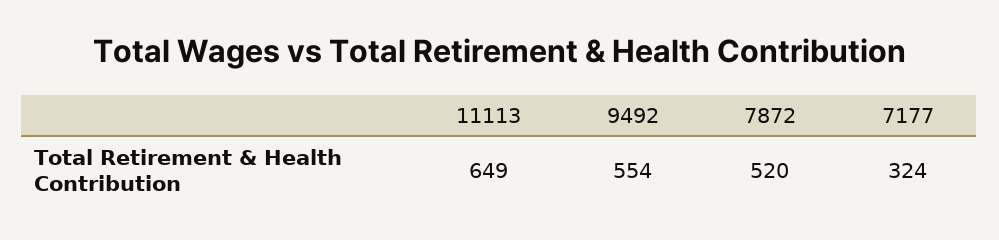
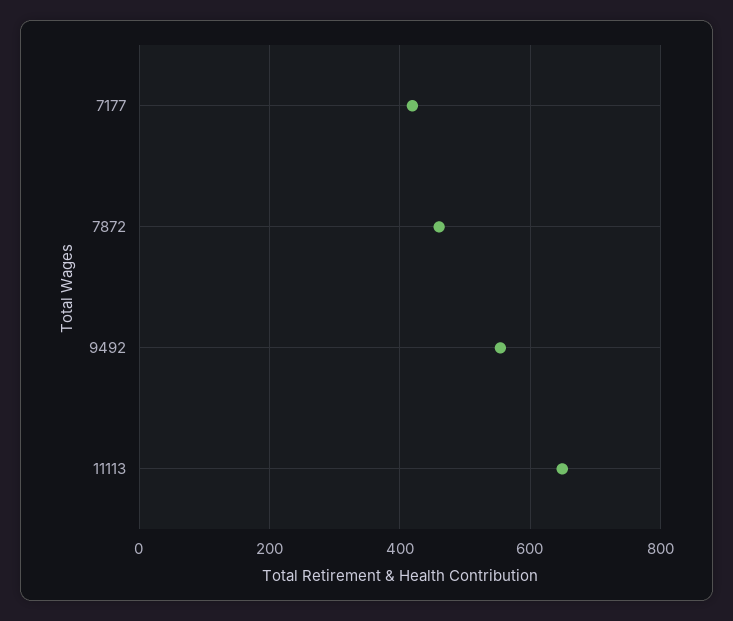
7872: 520 -> 460
7177: 324 -> 420

